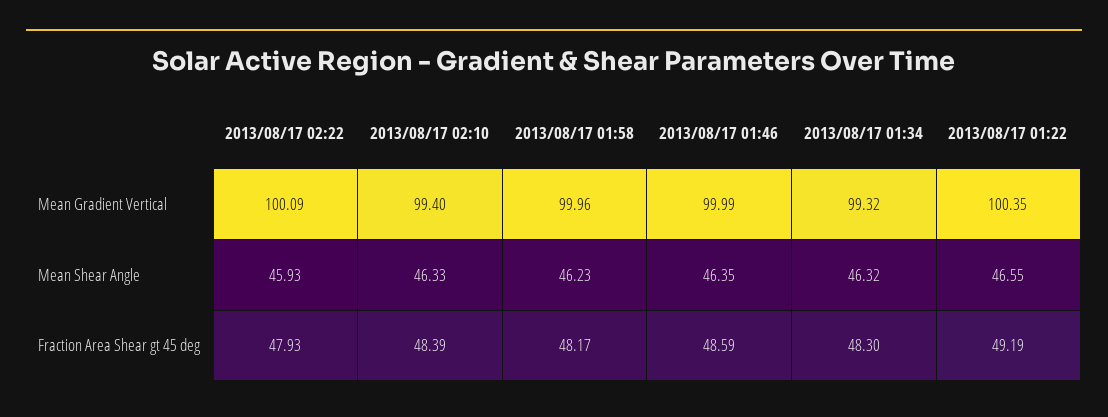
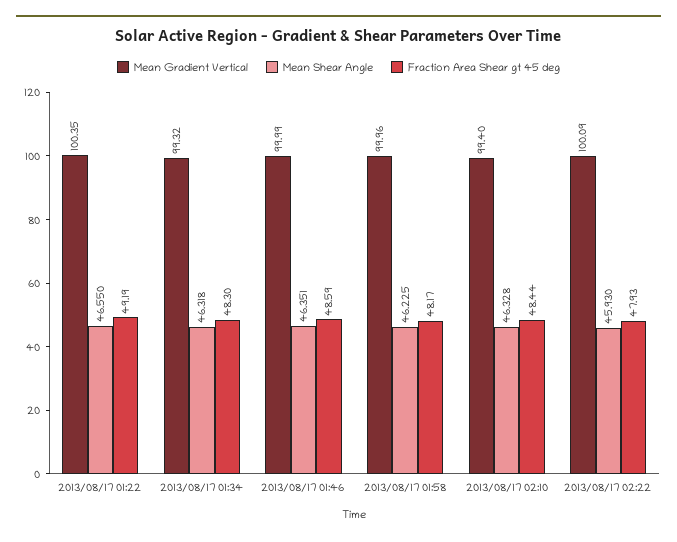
Fraction Area Shear gt 45 deg, 2013/08/17 02:10: 48.39 -> 48.44

